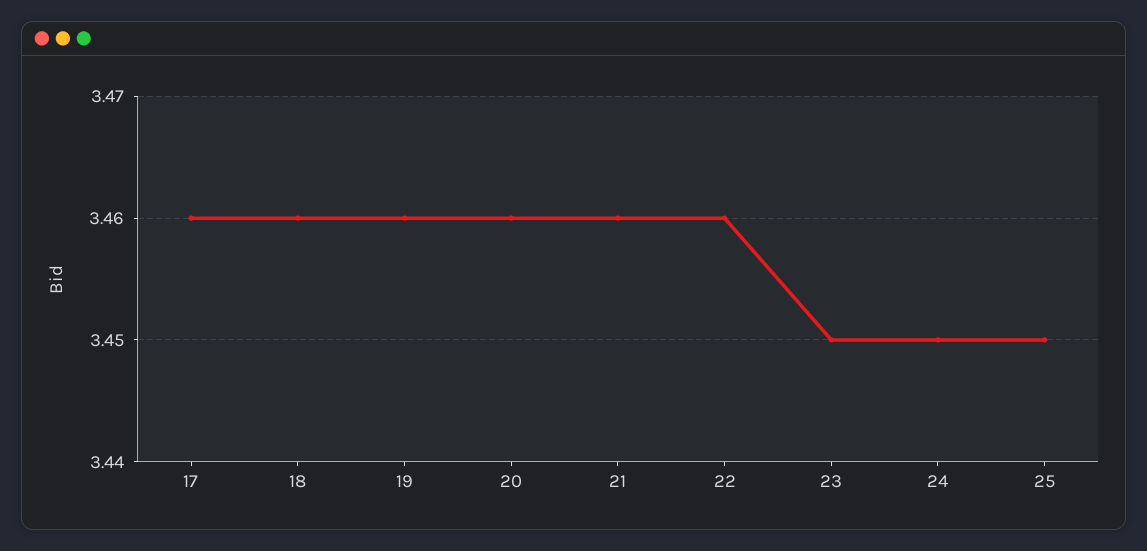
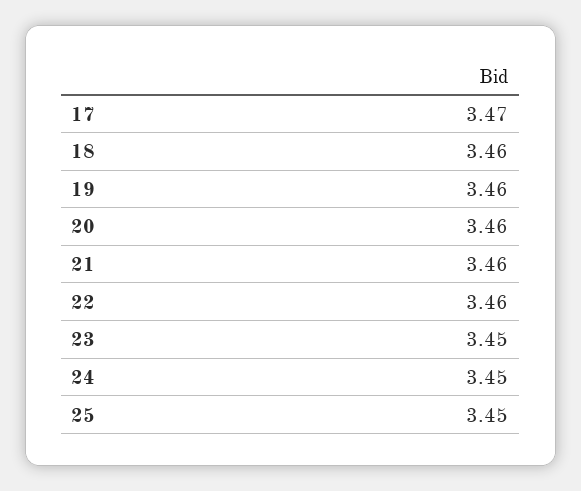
17: 3.46 -> 3.47

